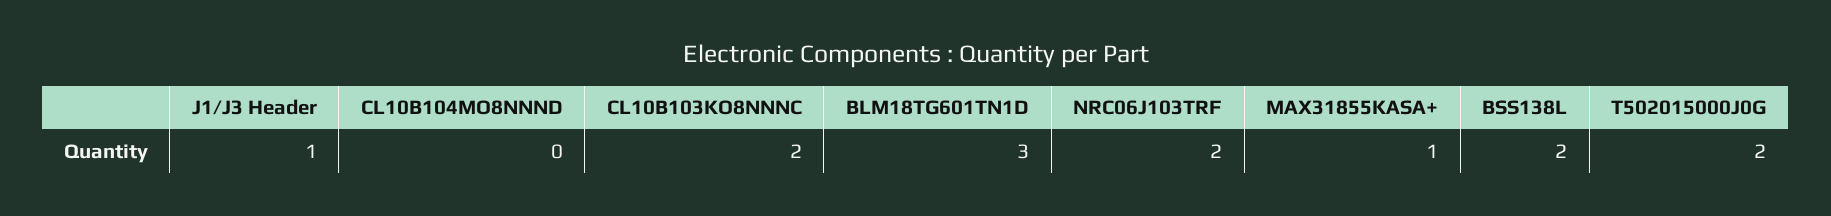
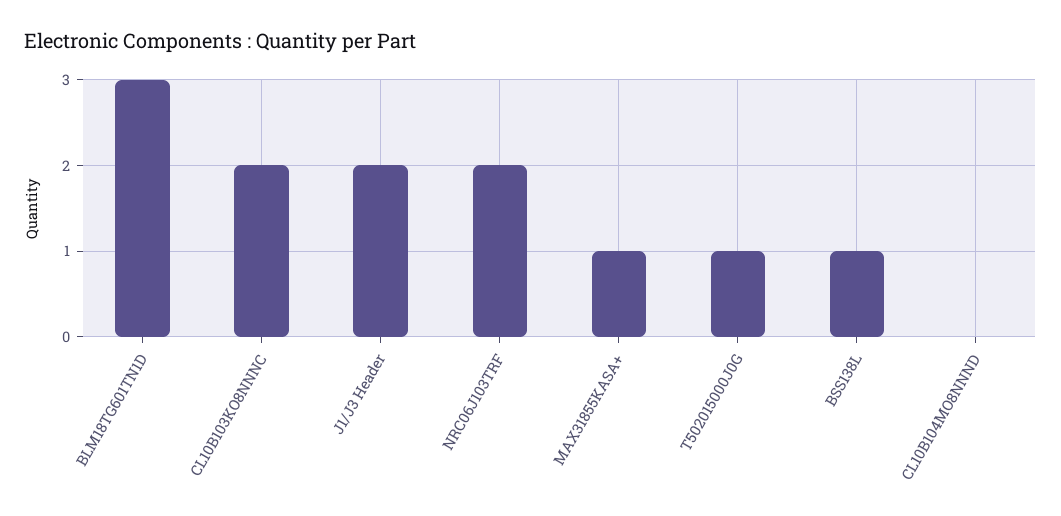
J1/J3 Header: 1 -> 2
BSS138L: 2 -> 1
T502015000J0G: 2 -> 1

